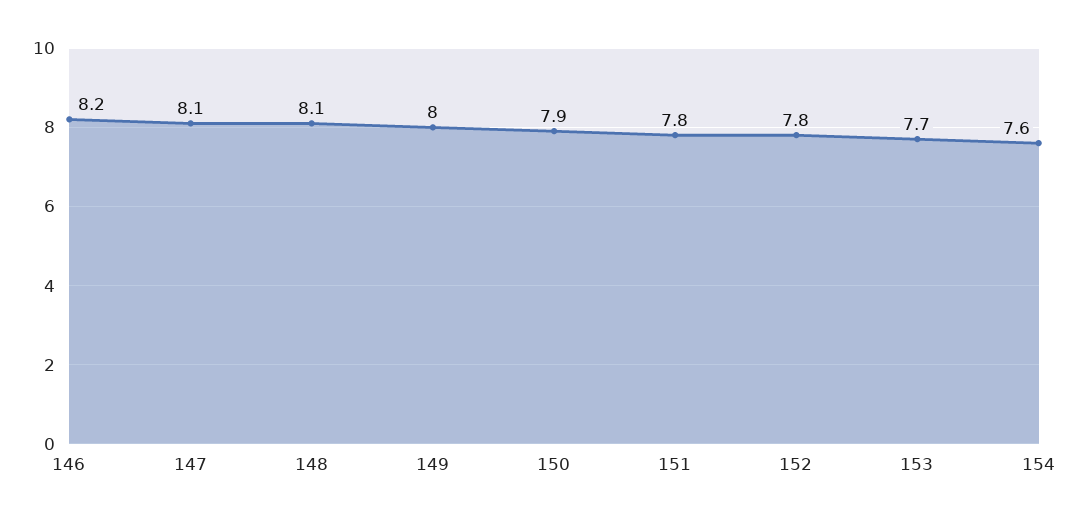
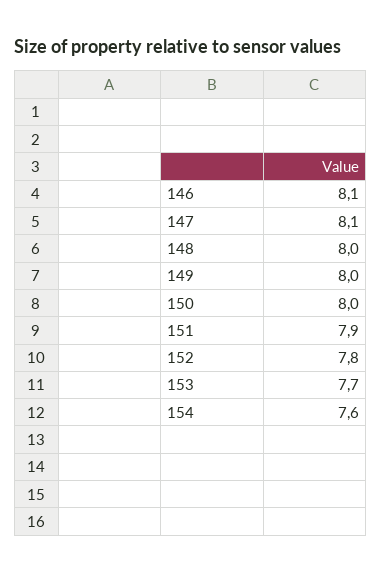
146: 8.2 -> 8.1
148: 8.1 -> 8
150: 7.9 -> 8
151: 7.8 -> 7.9

